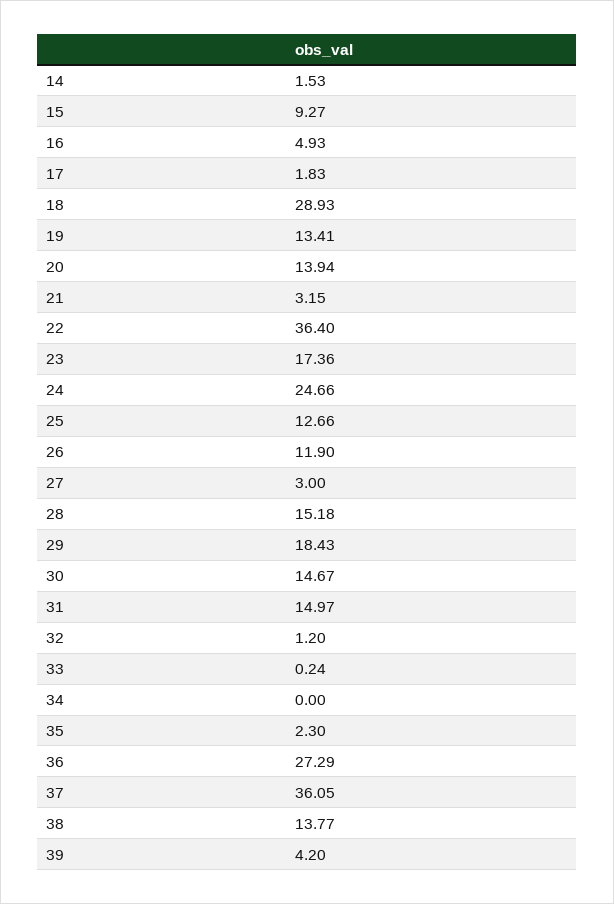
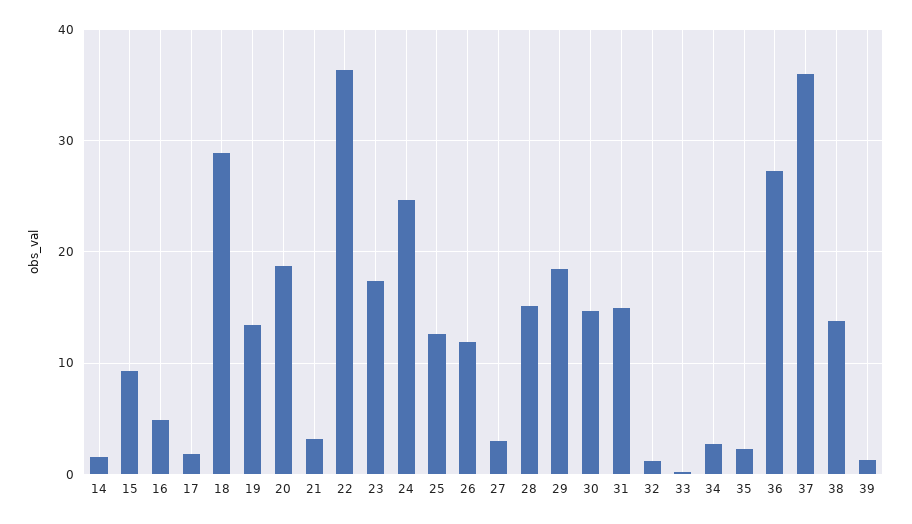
20: 13.94 -> 19
34: 0 -> 3
39: 4.2 -> 1

